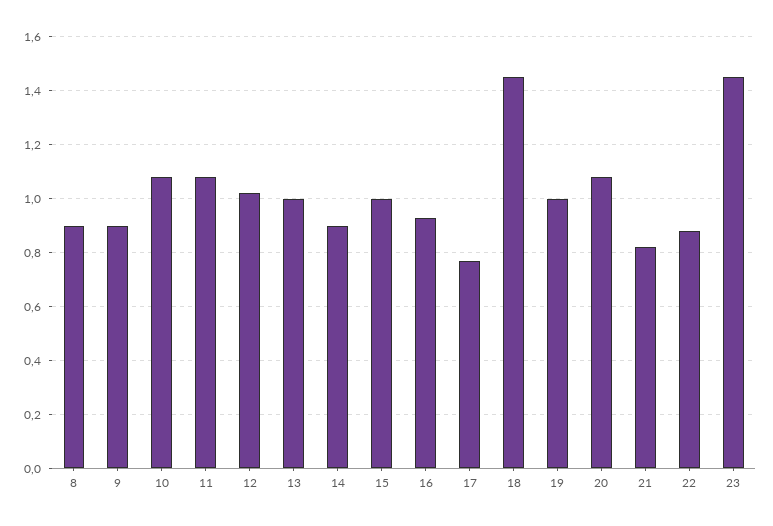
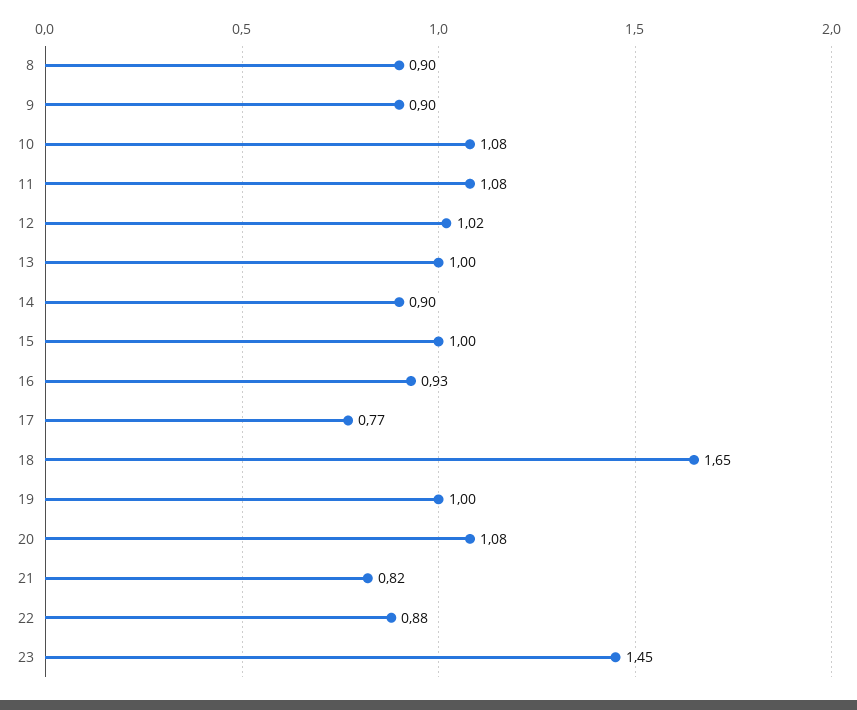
18: 1.45 -> 1.65

